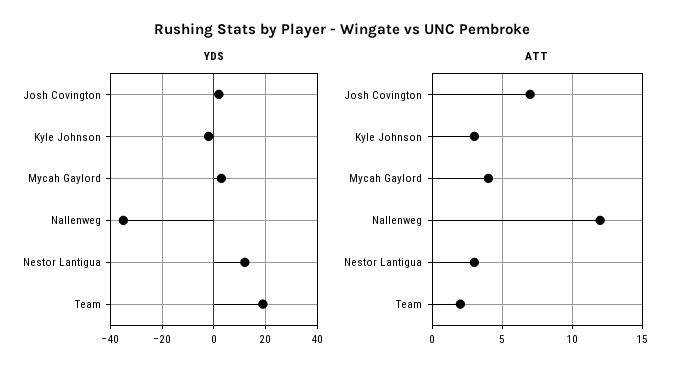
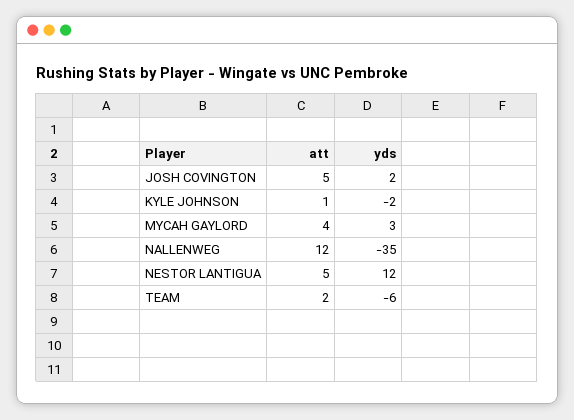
YDS, Team: 20 -> -6
ATT, Josh Covington: 7 -> 5
ATT, Kyle Johnson: 3 -> 1
ATT, Nestor Lantigua: 3 -> 5

